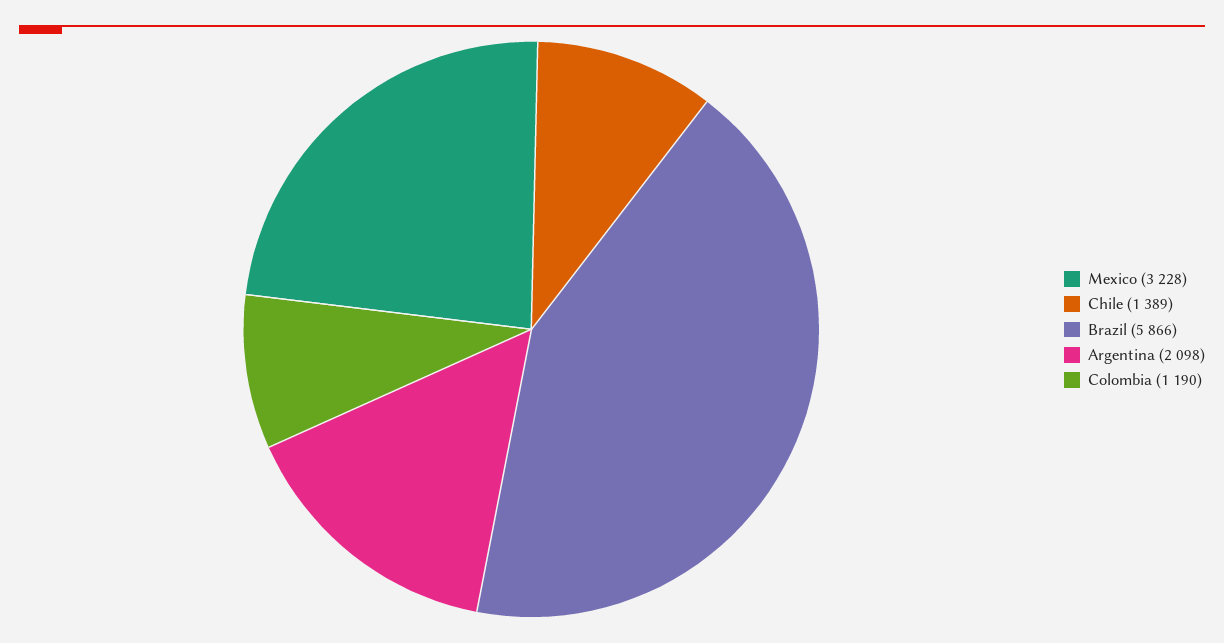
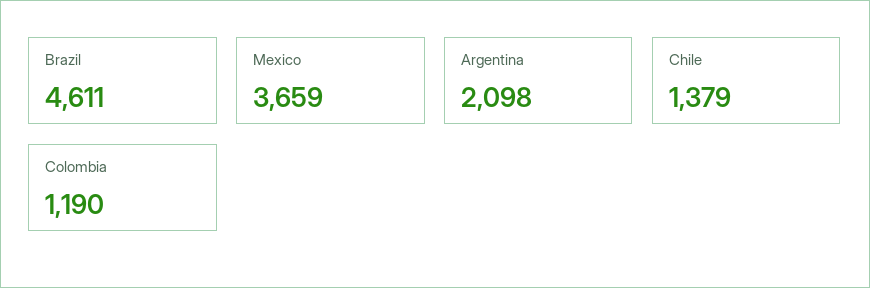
Mexico: 3228 -> 3659
Chile: 1389 -> 1379
Brazil: 5866 -> 4611

